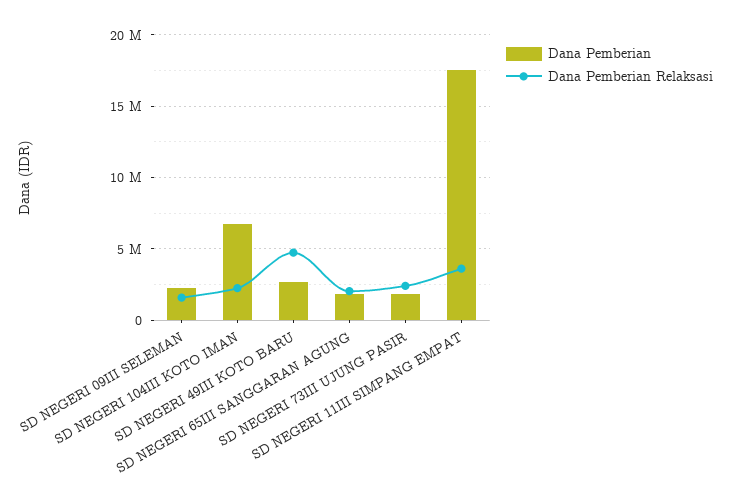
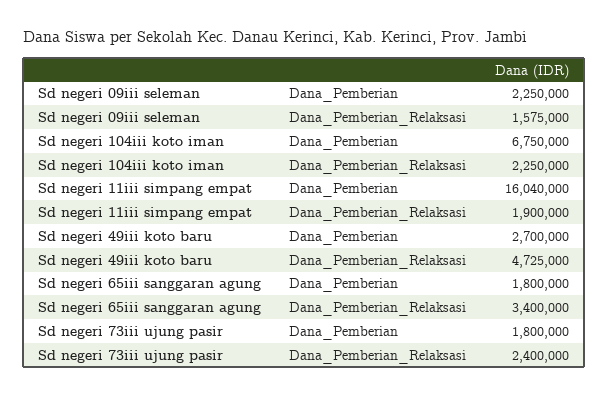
Dana Pemberian Relaksasi, SD NEGERI 65III SANGGARAN AGUNG: 2000000 -> 3400000
Dana Pemberian, SD NEGERI 11III SIMPANG EMPAT: 17500000 -> 16040000
Dana Pemberian Relaksasi, SD NEGERI 11III SIMPANG EMPAT: 3500000 -> 1900000

